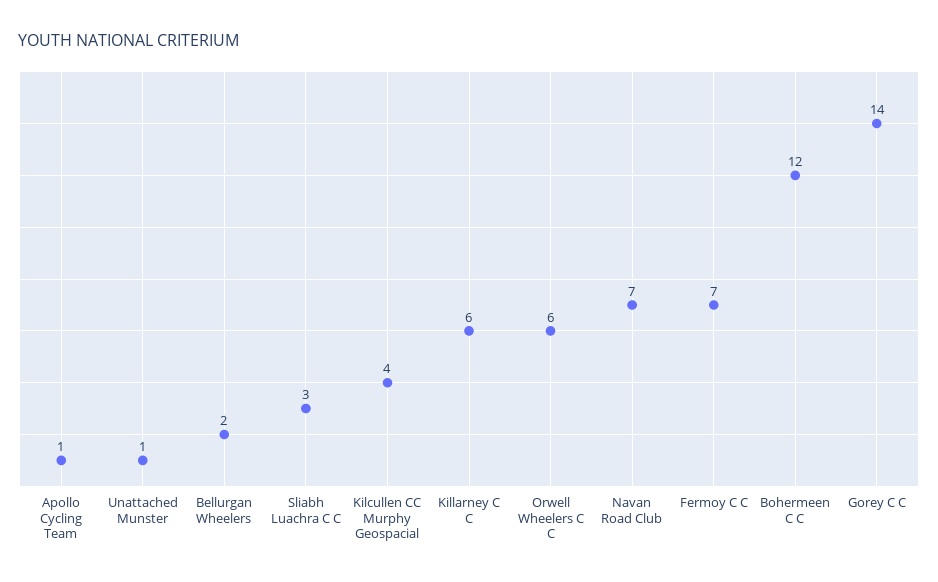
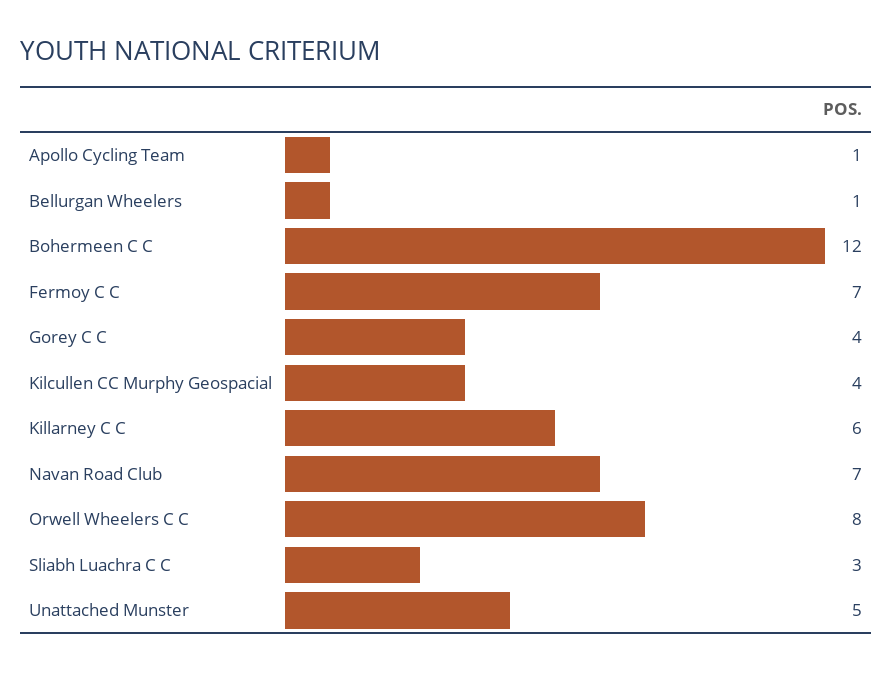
Unattached Munster: 1 -> 5
Bellurgan Wheelers: 2 -> 1
Orwell Wheelers C C: 6 -> 8
Gorey C C: 14 -> 4

